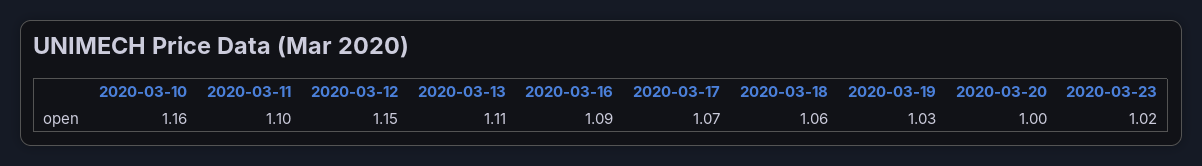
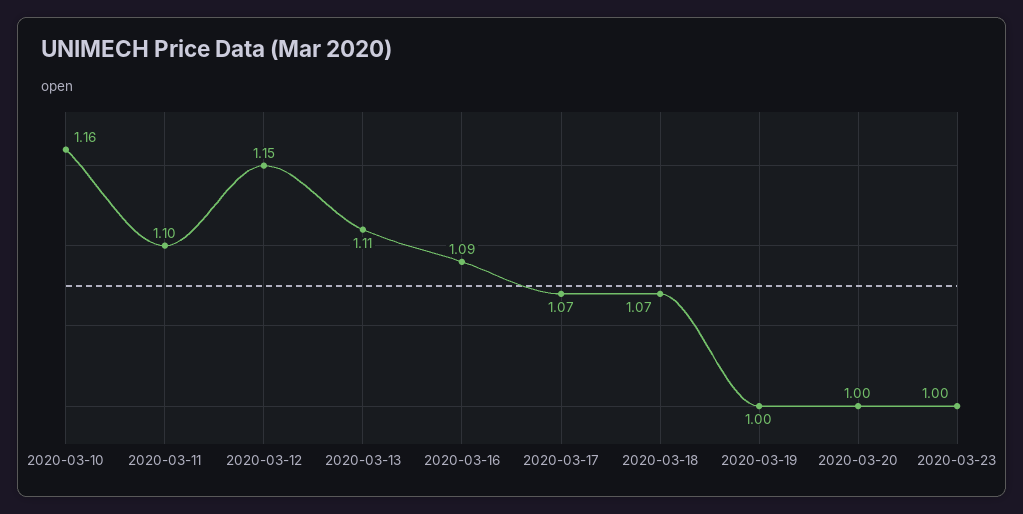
2020-03-18: 1.06 -> 1.07
2020-03-19: 1.03 -> 1
2020-03-23: 1.02 -> 1

